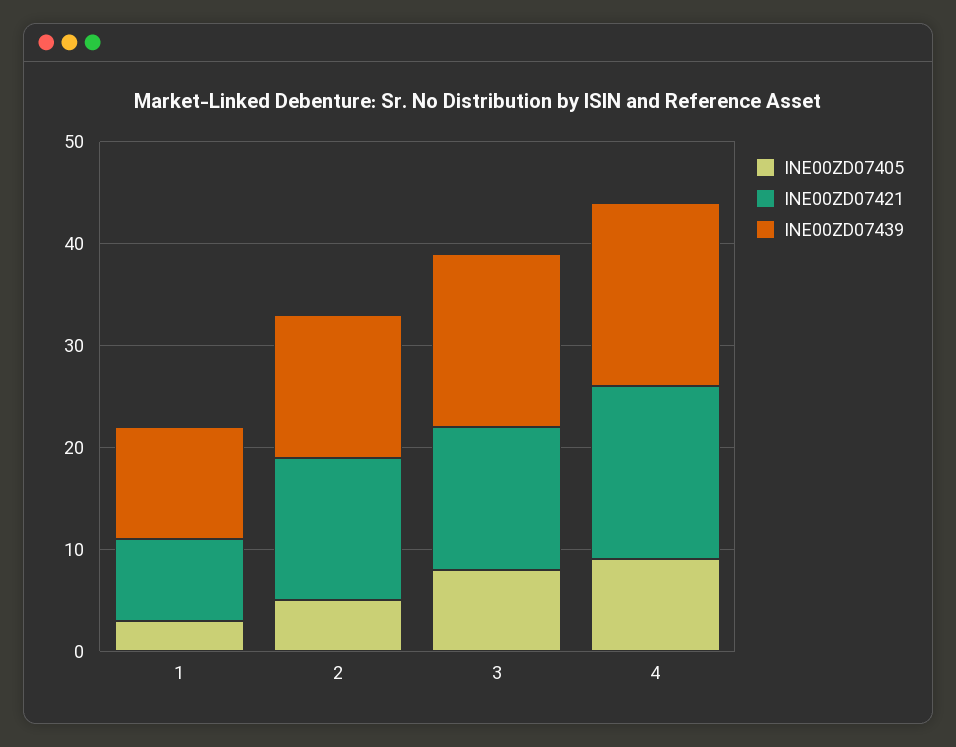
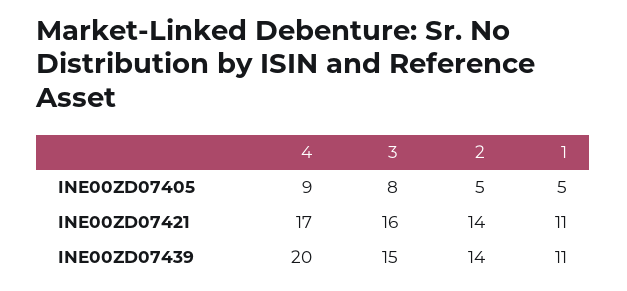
INE00ZD07405, 1: 3 -> 5
INE00ZD07421, 1: 8 -> 11
INE00ZD07421, 3: 14 -> 16
INE00ZD07439, 3: 17 -> 15
INE00ZD07439, 4: 18 -> 20

